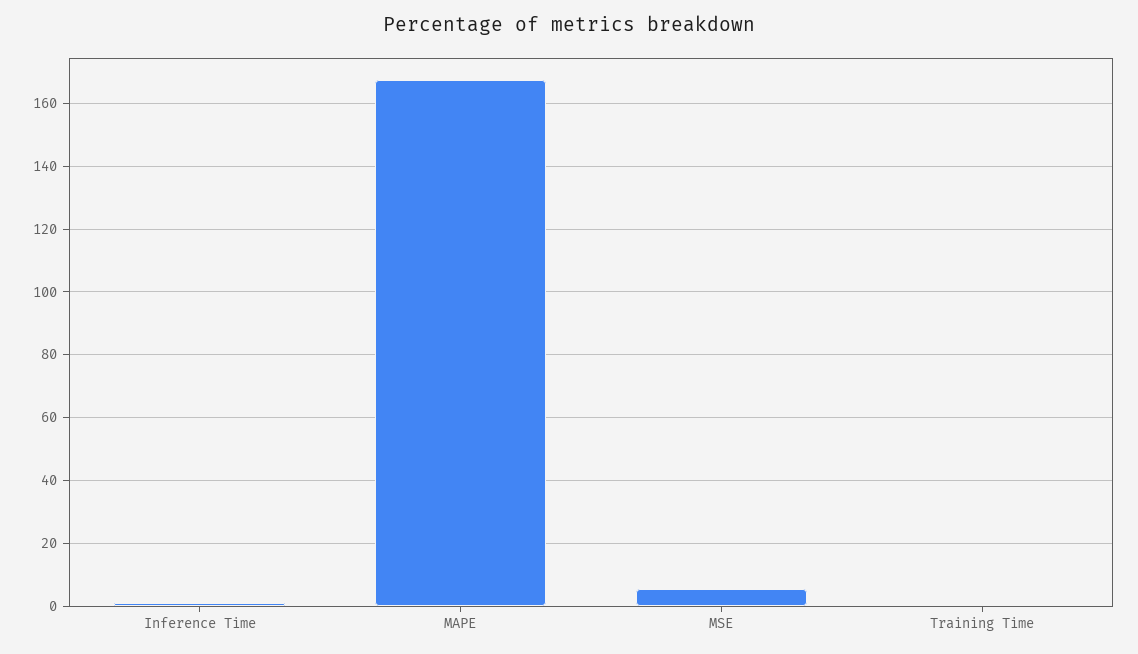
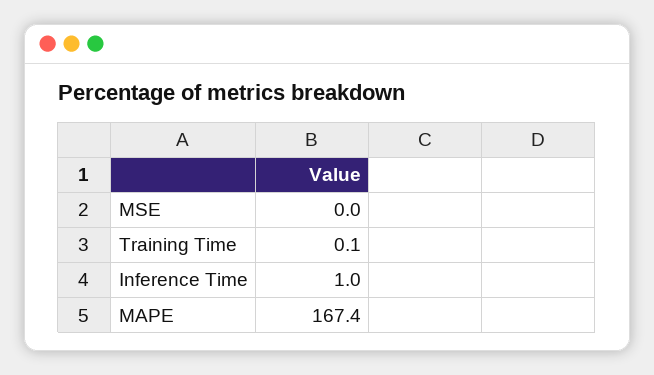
MSE: 6 -> 0

